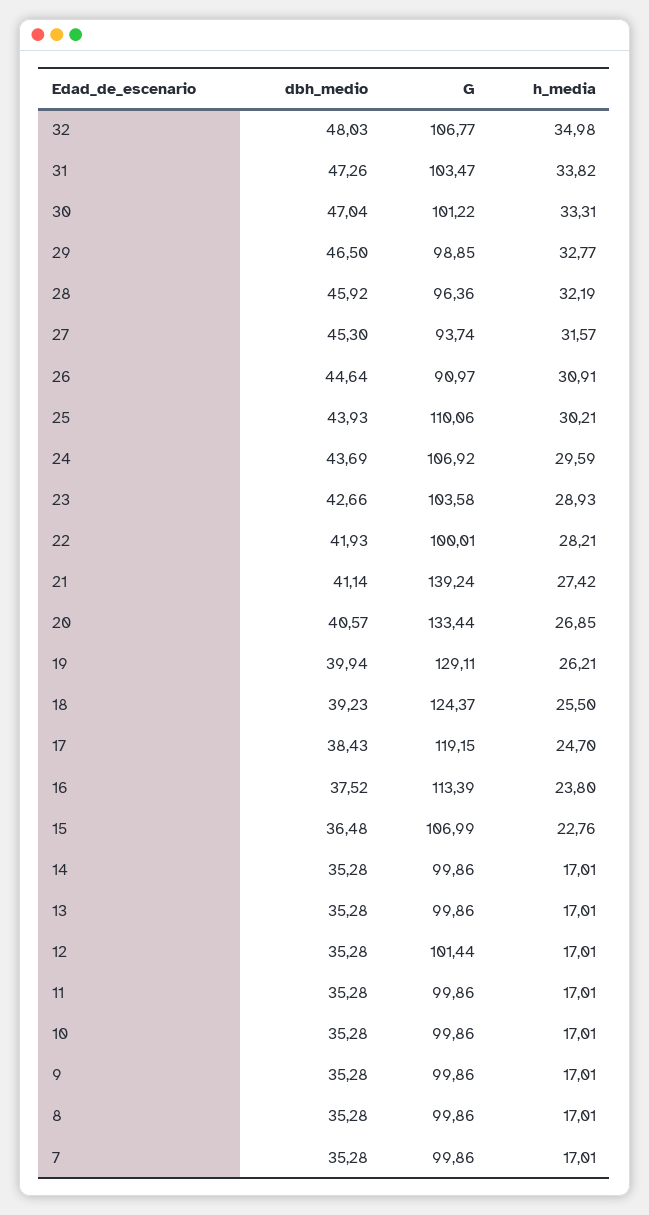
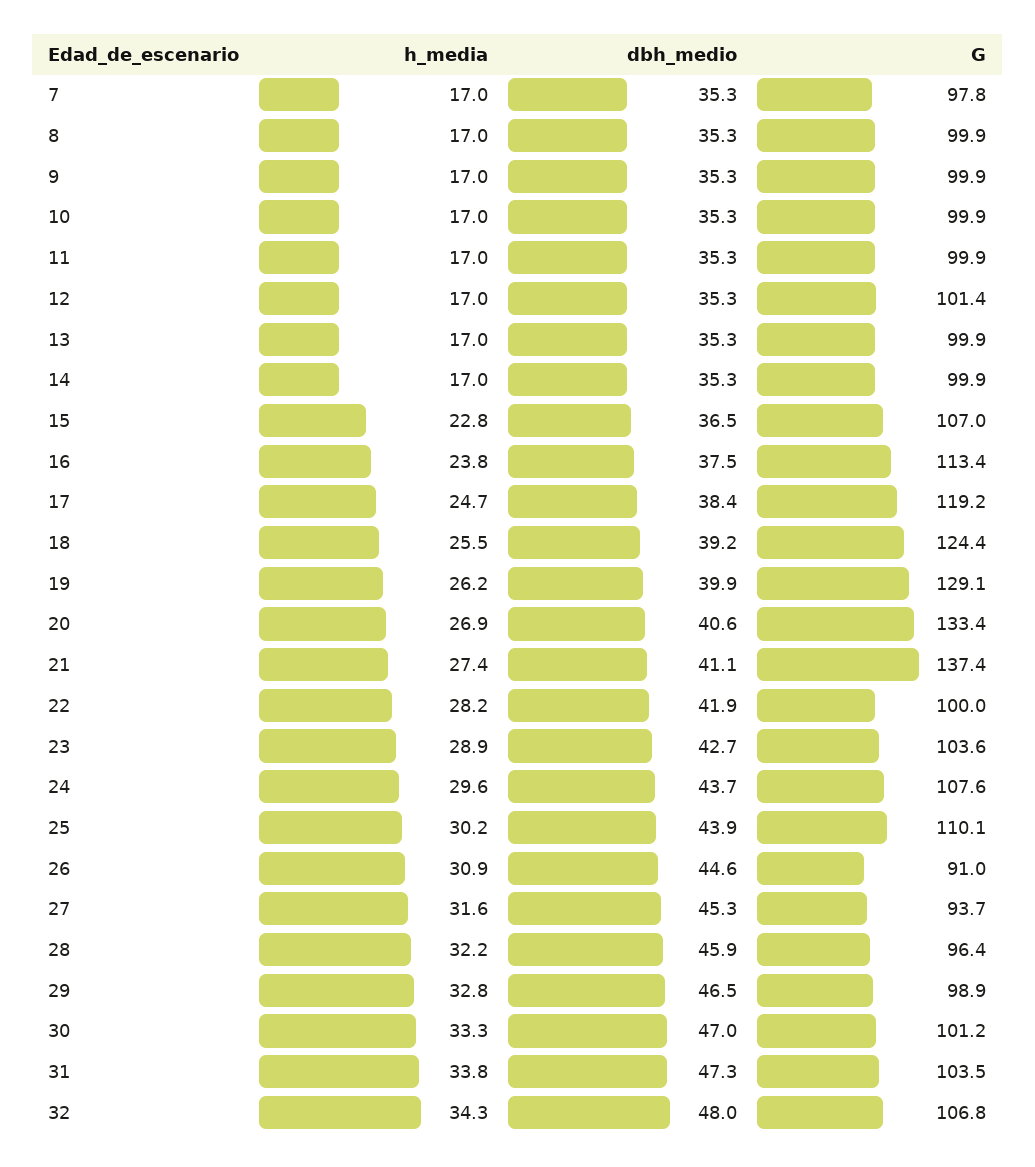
h_media, 32: 34.98 -> 34.3
G, 24: 106.92 -> 107.6
G, 21: 139.24 -> 137.4
G, 7: 99.86 -> 97.8

